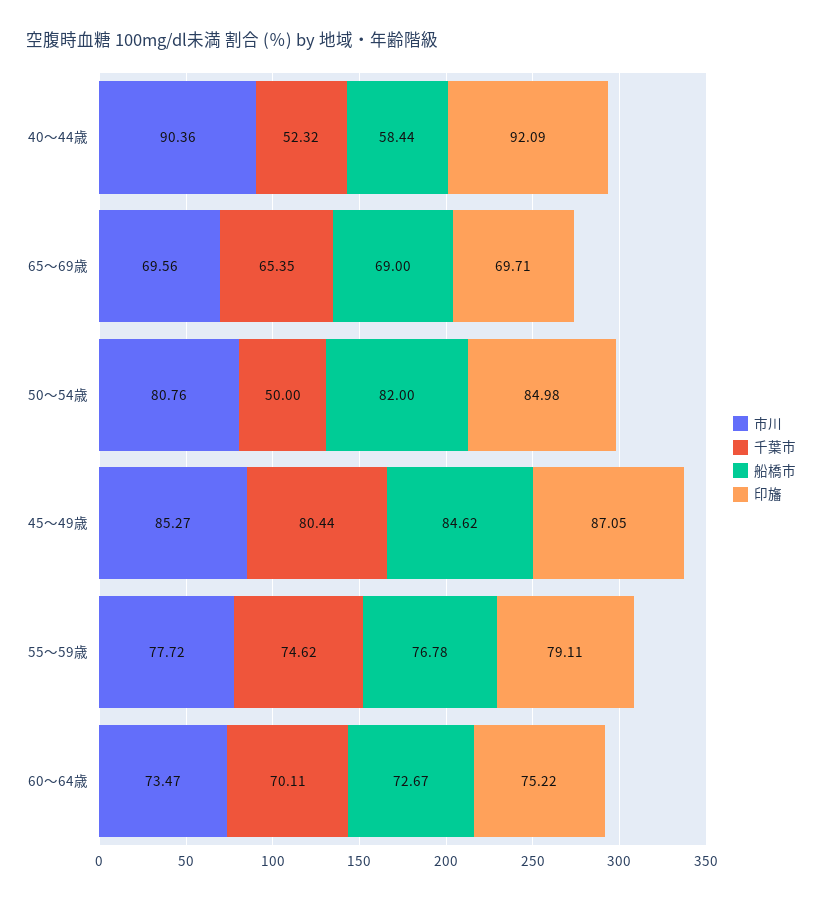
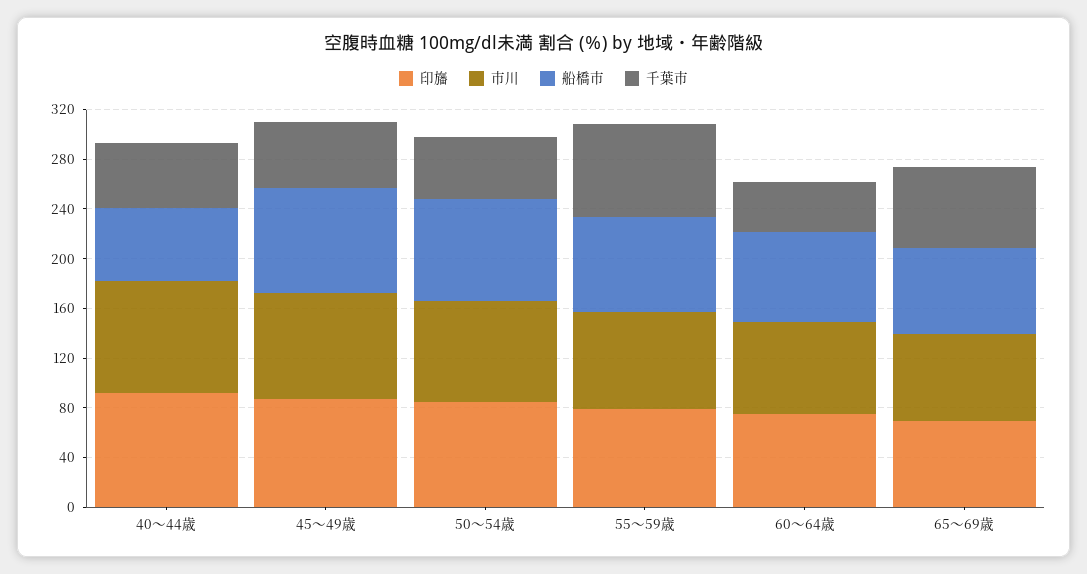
千葉市, 45～49歳: 80.44 -> 50
千葉市, 60～64歳: 70.11 -> 40

